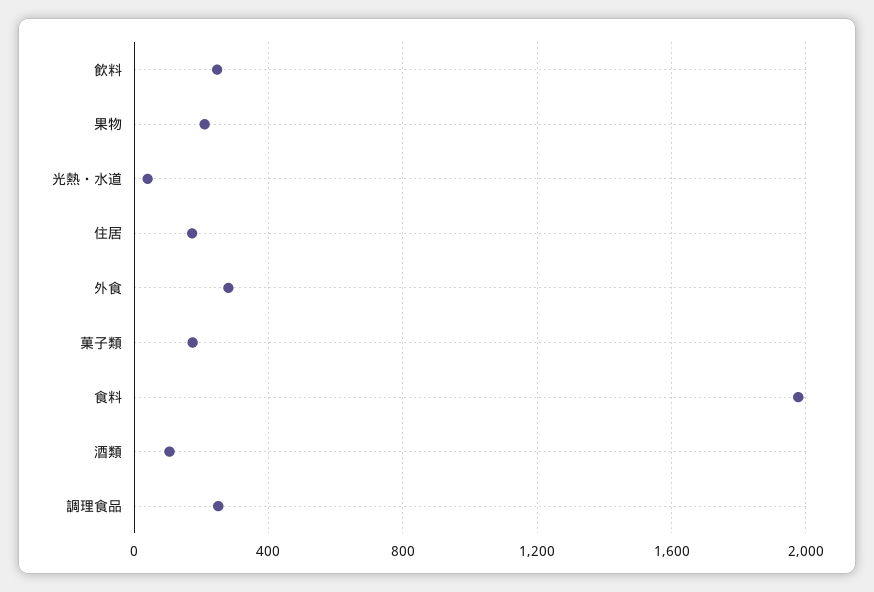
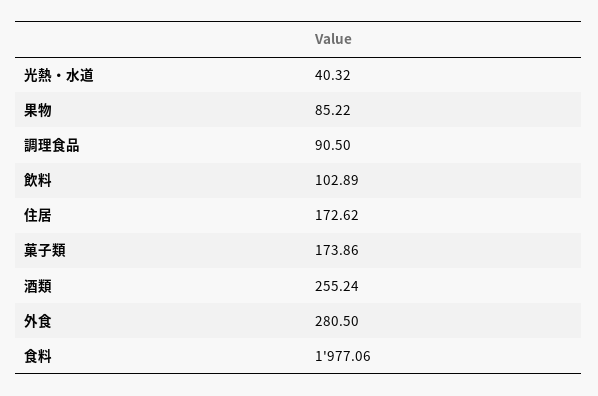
飲料: 250 -> 102.89
果物: 200 -> 85.22
酒類: 100 -> 255.24
調理食品: 250 -> 90.5

